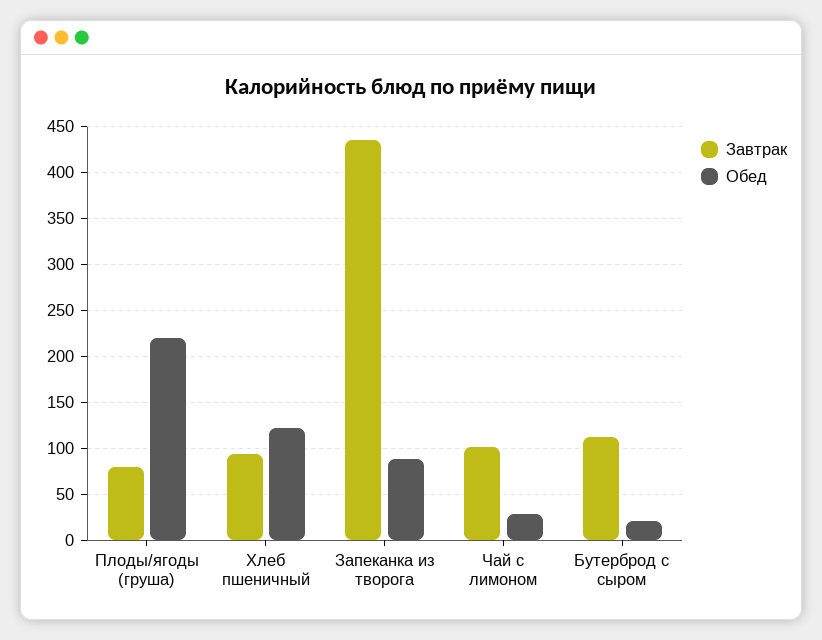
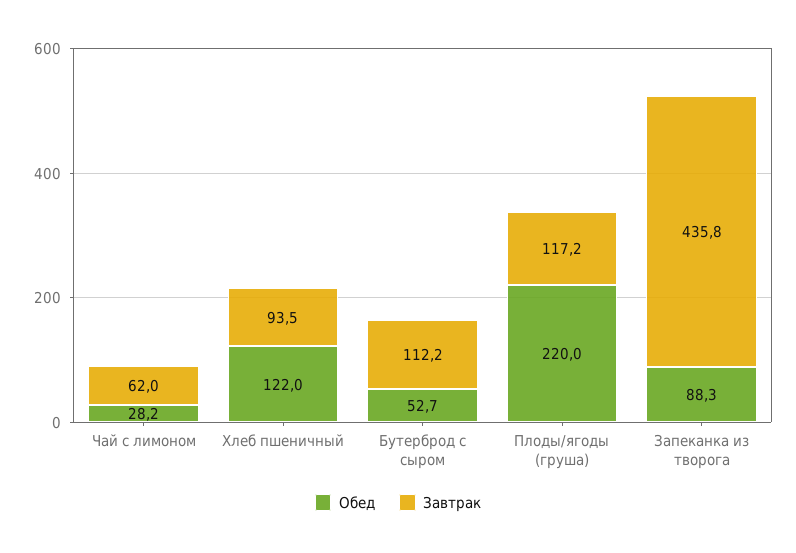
Завтрак, Плоды/ягоды (груша): 80 -> 117.2
Завтрак, Чай с лимоном: 100 -> 62
Обед, Бутерброд с сыром: 20 -> 52.7

